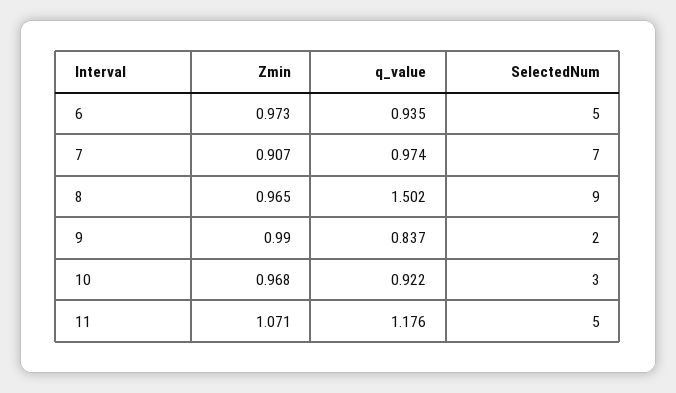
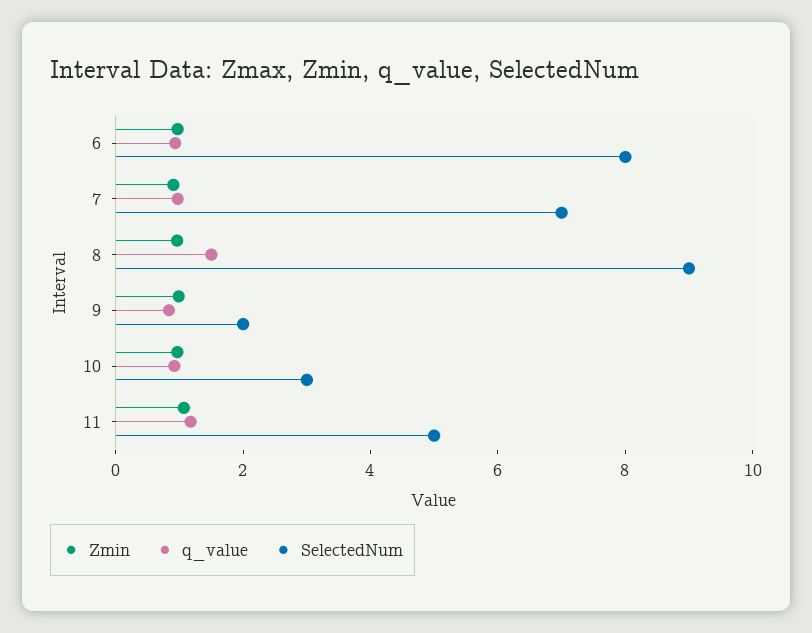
SelectedNum, 6: 5 -> 8

